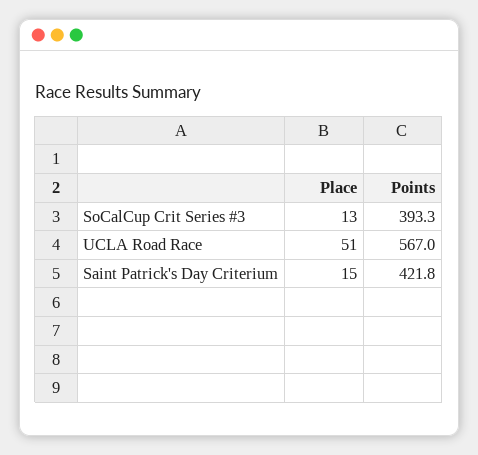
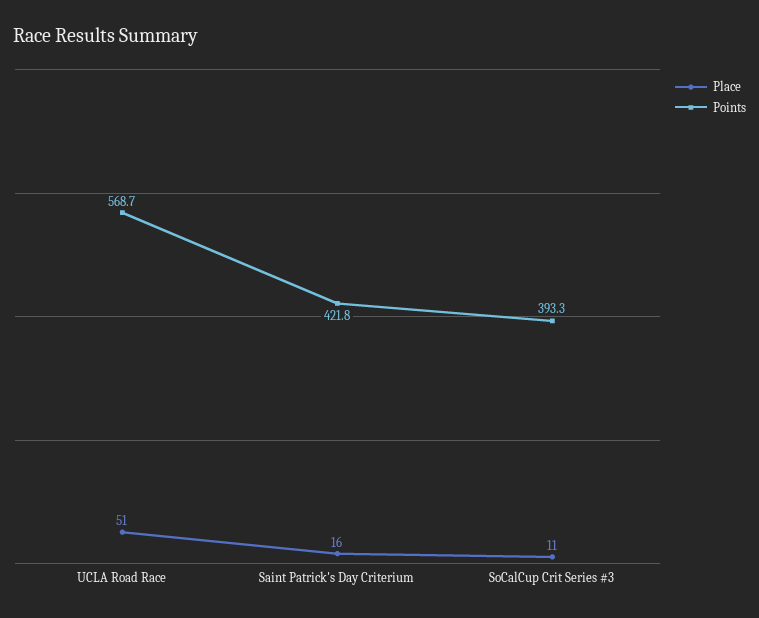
Place, SoCalCup Crit Series #3: 13 -> 11
Points, UCLA Road Race: 567 -> 568.7
Place, Saint Patrick's Day Criterium: 15 -> 16

